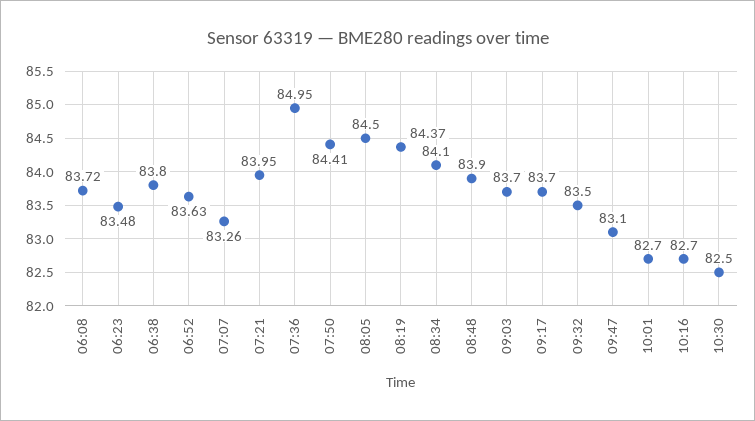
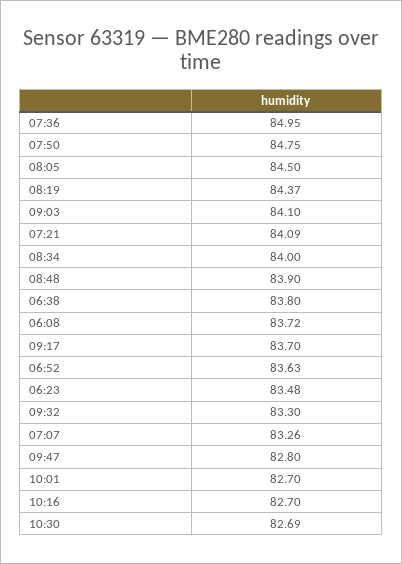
07:21: 83.95 -> 84.09
07:50: 84.41 -> 84.75
08:34: 84.1 -> 84
09:03: 83.7 -> 84.1
09:32: 83.5 -> 83.3
09:47: 83.1 -> 82.8
10:30: 82.5 -> 82.69

